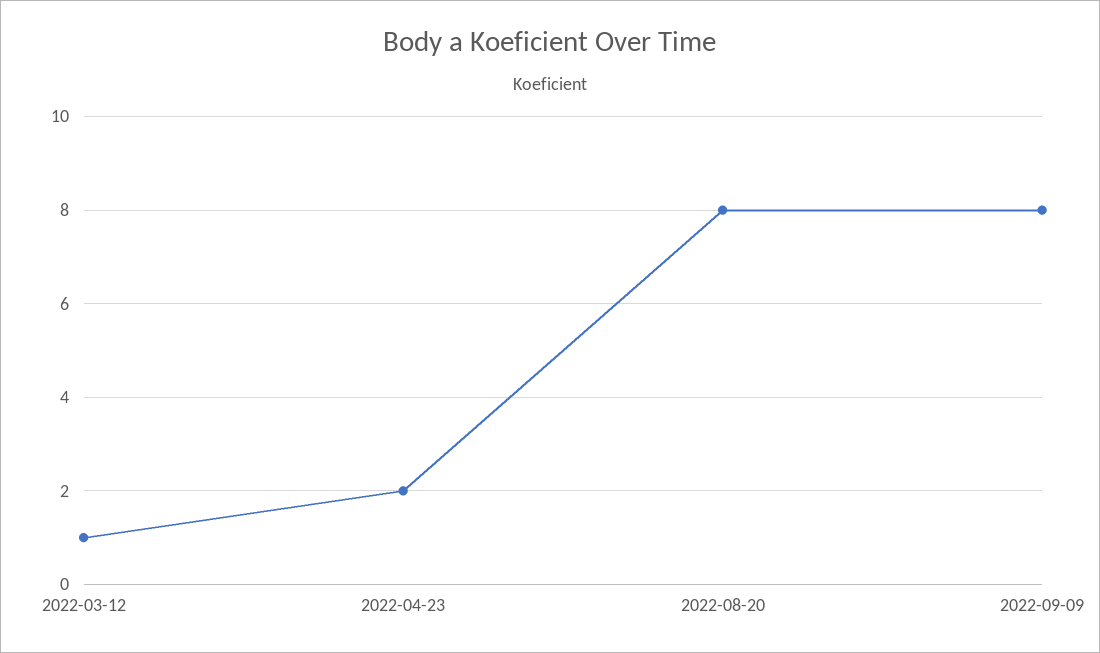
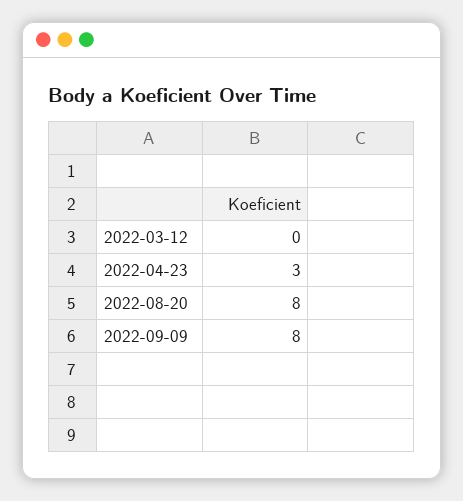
2022-03-12: 1 -> 0
2022-04-23: 2 -> 3

